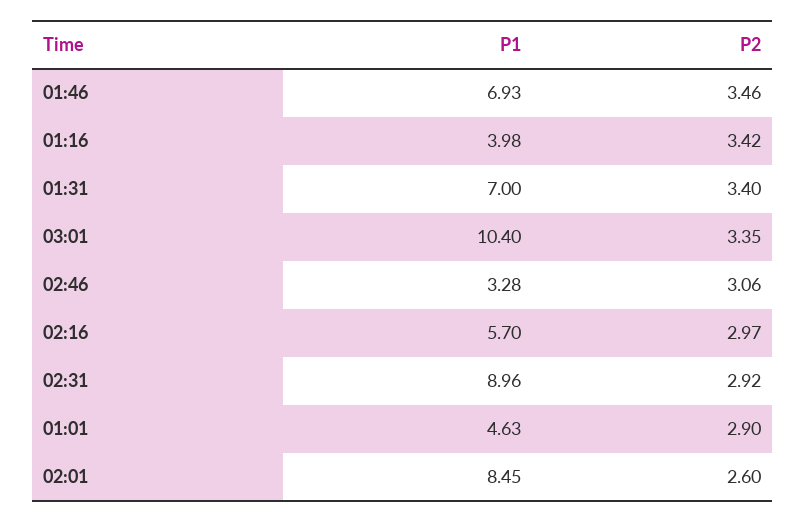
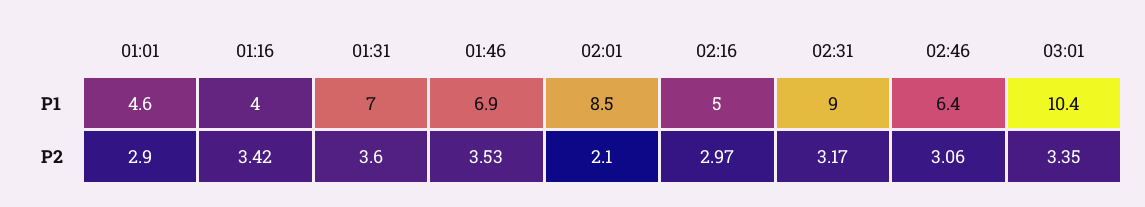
P2, 01:46: 3.46 -> 3.53
P2, 01:31: 3.4 -> 3.6
P1, 02:46: 3.28 -> 6.4
P1, 02:16: 5.7 -> 5
P2, 02:31: 2.92 -> 3.17
P2, 02:01: 2.6 -> 2.1

